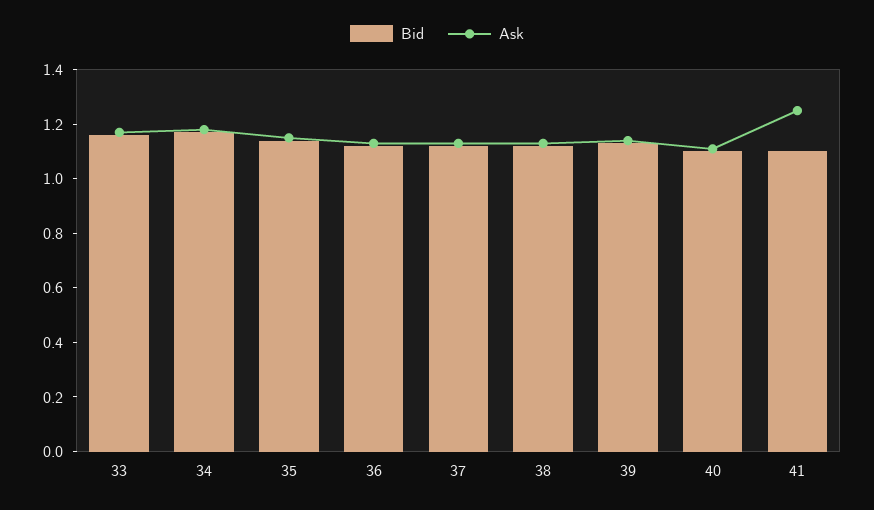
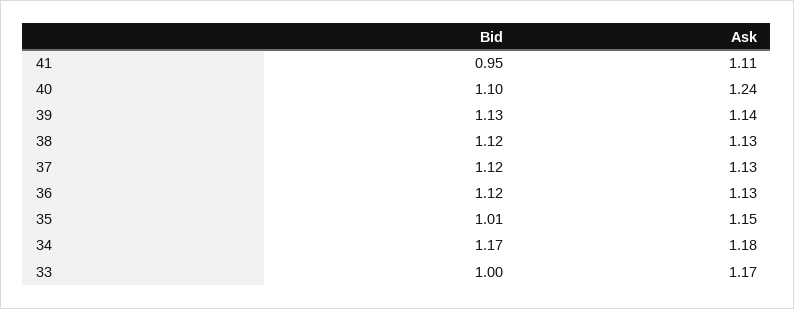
Bid, 33: 1.15 -> 1
Bid, 35: 1.15 -> 1.01
Ask, 40: 1.1 -> 1.24
Bid, 41: 1.1 -> 0.95
Ask, 41: 1.25 -> 1.11

